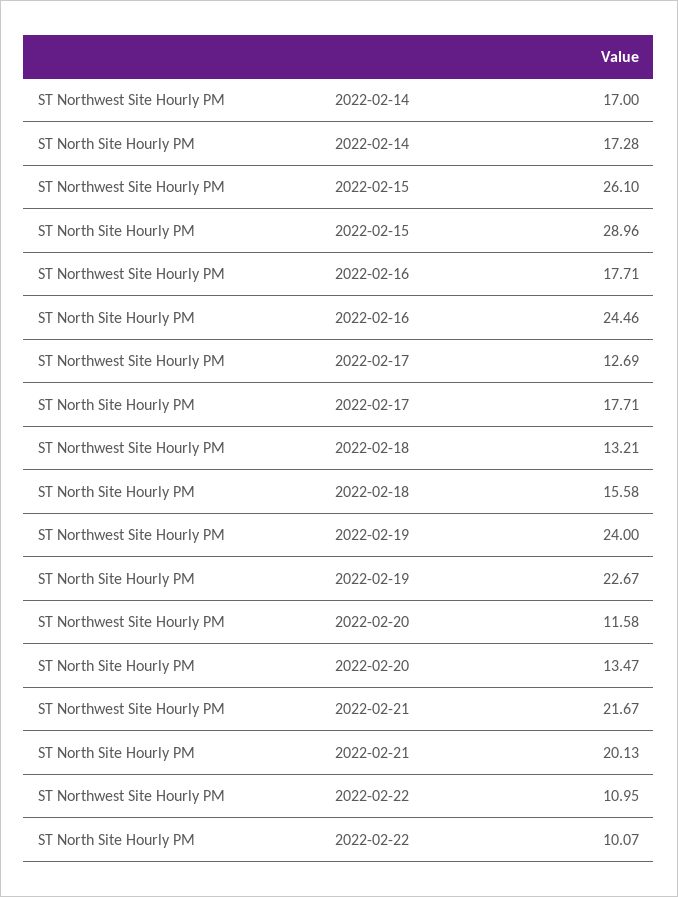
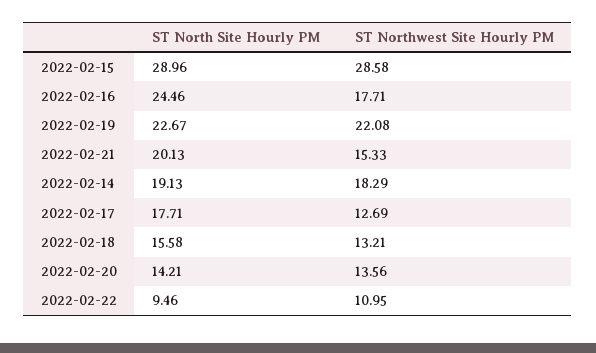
ST Northwest Site Hourly PM, 2022-02-14: 17 -> 18.29
ST North Site Hourly PM, 2022-02-14: 17.28 -> 19.13
ST Northwest Site Hourly PM, 2022-02-15: 26.1 -> 28.58
ST Northwest Site Hourly PM, 2022-02-19: 24 -> 22.08
ST Northwest Site Hourly PM, 2022-02-20: 11.58 -> 13.56
ST North Site Hourly PM, 2022-02-20: 13.47 -> 14.21
ST Northwest Site Hourly PM, 2022-02-21: 21.67 -> 15.33
ST North Site Hourly PM, 2022-02-22: 10.07 -> 9.46

